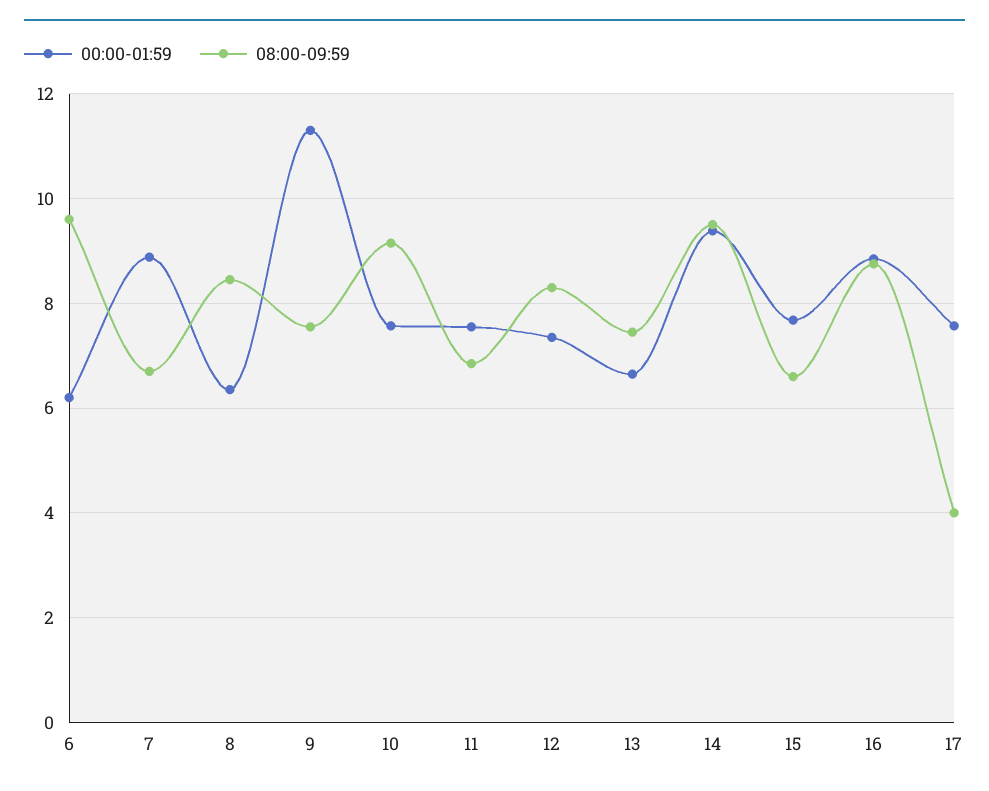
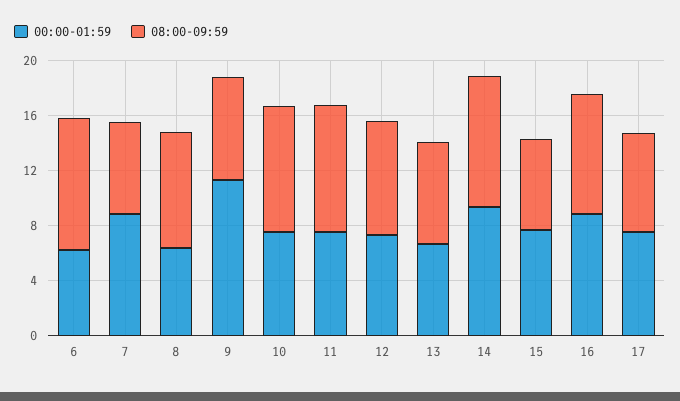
08:00-09:59, 11: 6.8 -> 9
08:00-09:59, 17: 4 -> 7

